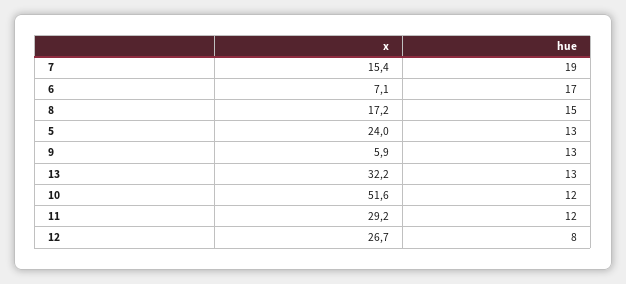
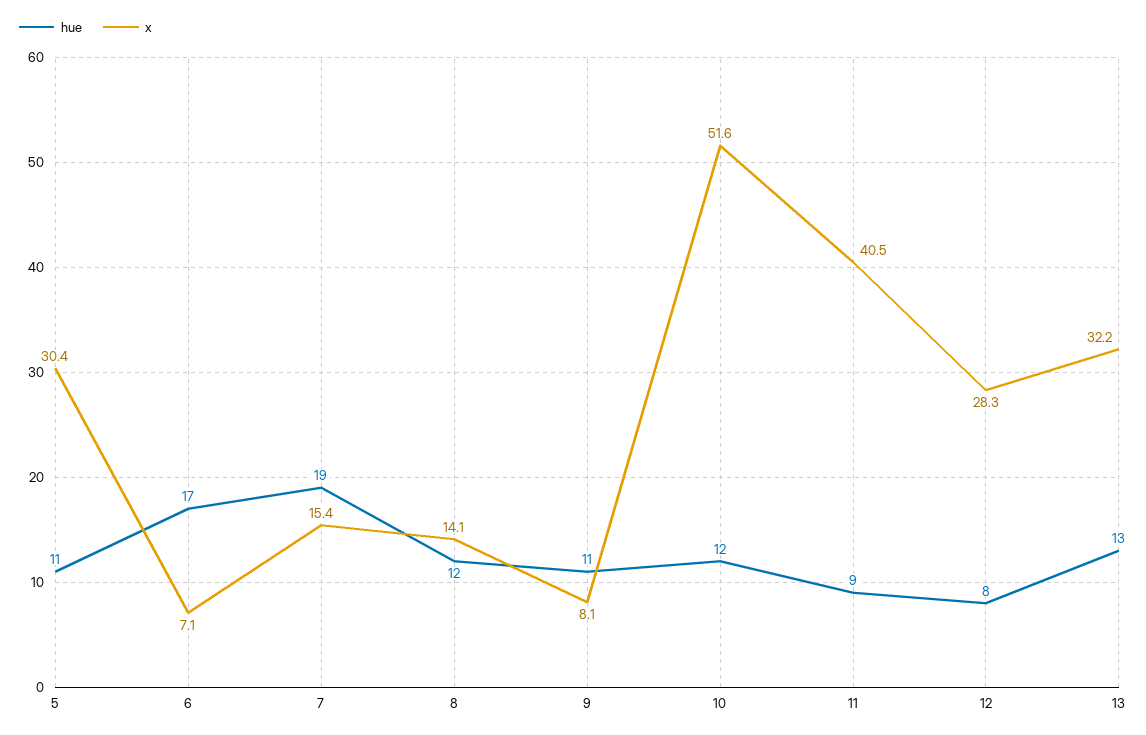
x, 8: 17.2 -> 14.1
hue, 8: 15 -> 12
x, 5: 24 -> 30.4
hue, 5: 13 -> 11
x, 9: 5.9 -> 8.1
hue, 9: 13 -> 11
x, 11: 29.2 -> 40.5
hue, 11: 12 -> 9
x, 12: 26.7 -> 28.3

